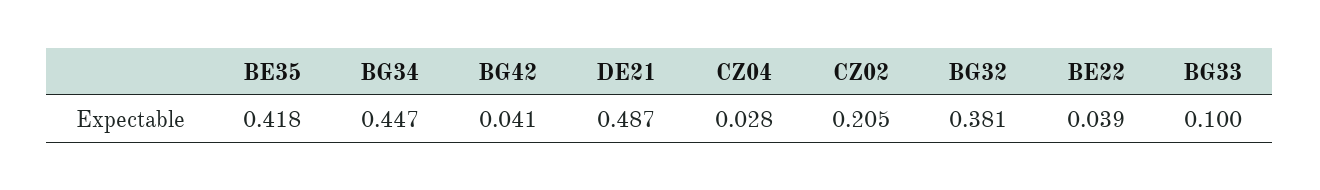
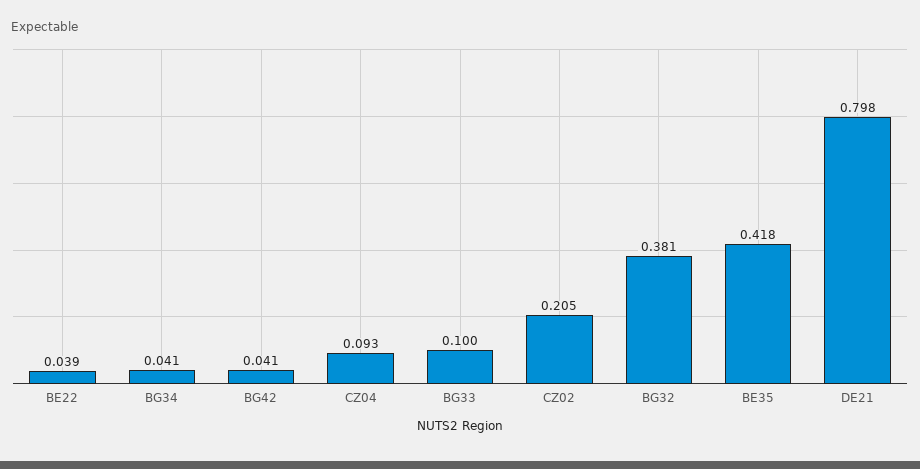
BG34: 0.447 -> 0.041
DE21: 0.487 -> 0.798
CZ04: 0.028 -> 0.093

